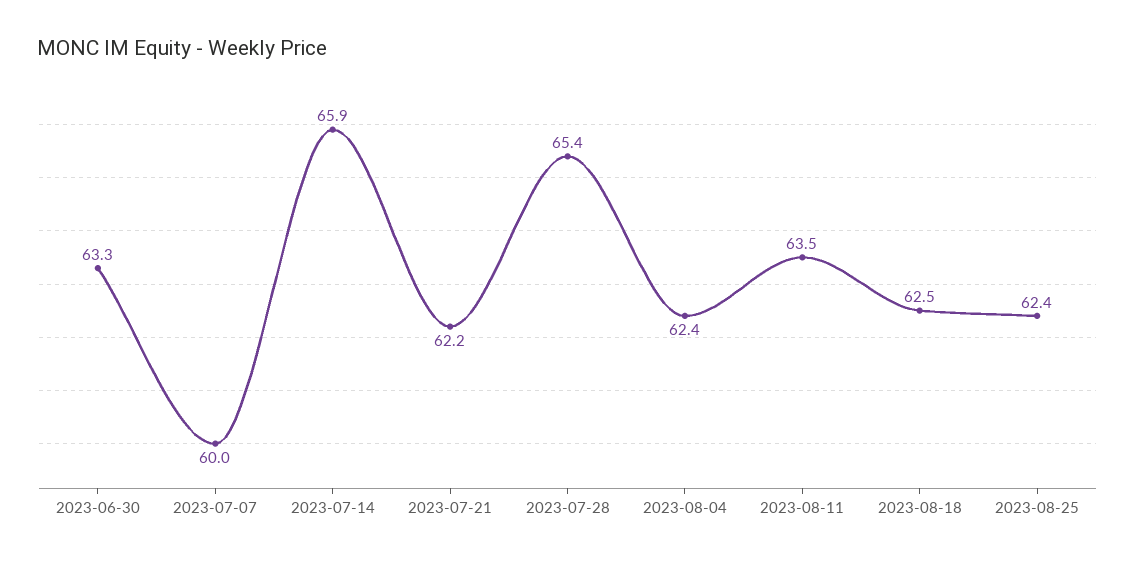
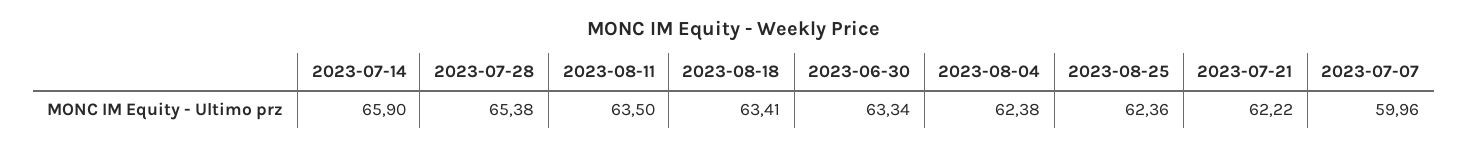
2023-08-18: 62.5 -> 63.41

